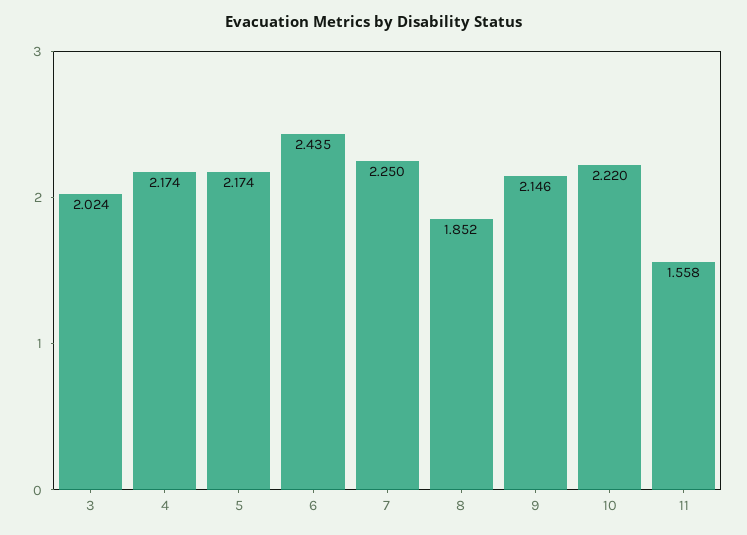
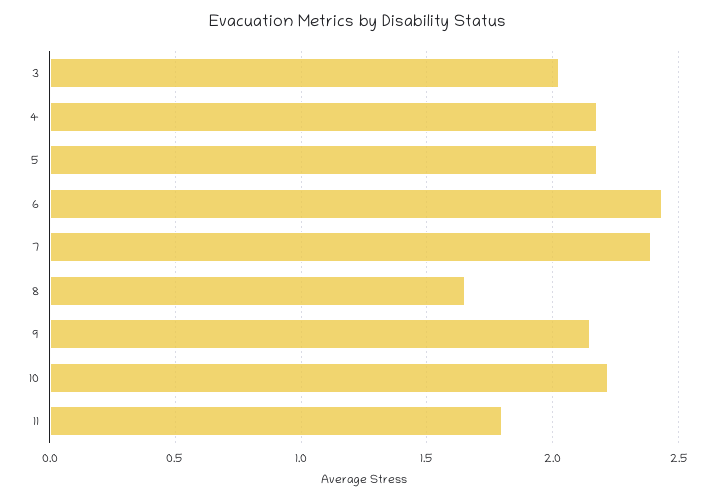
7: 2.25 -> 2.4
8: 1.852 -> 1.65
11: 1.558 -> 1.8

